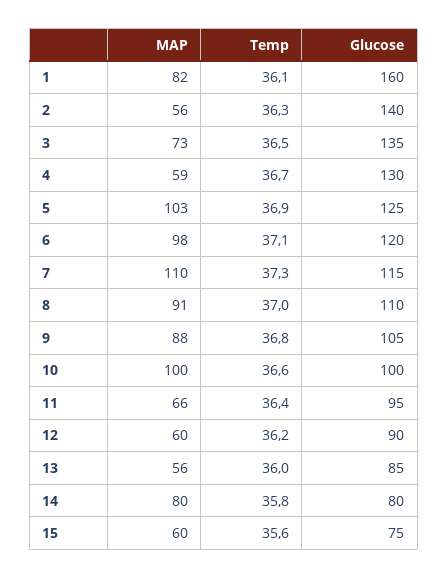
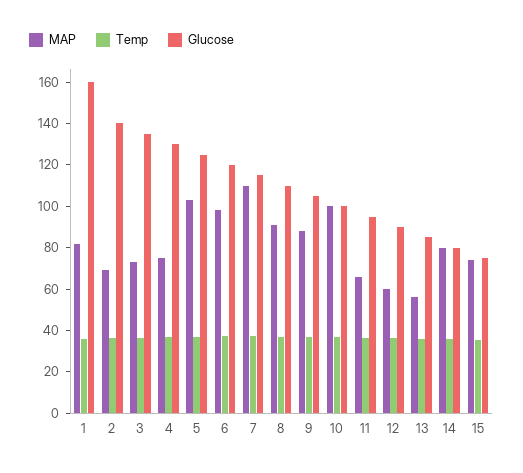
MAP, 2: 56 -> 70
MAP, 4: 59 -> 75
MAP, 15: 60 -> 75

